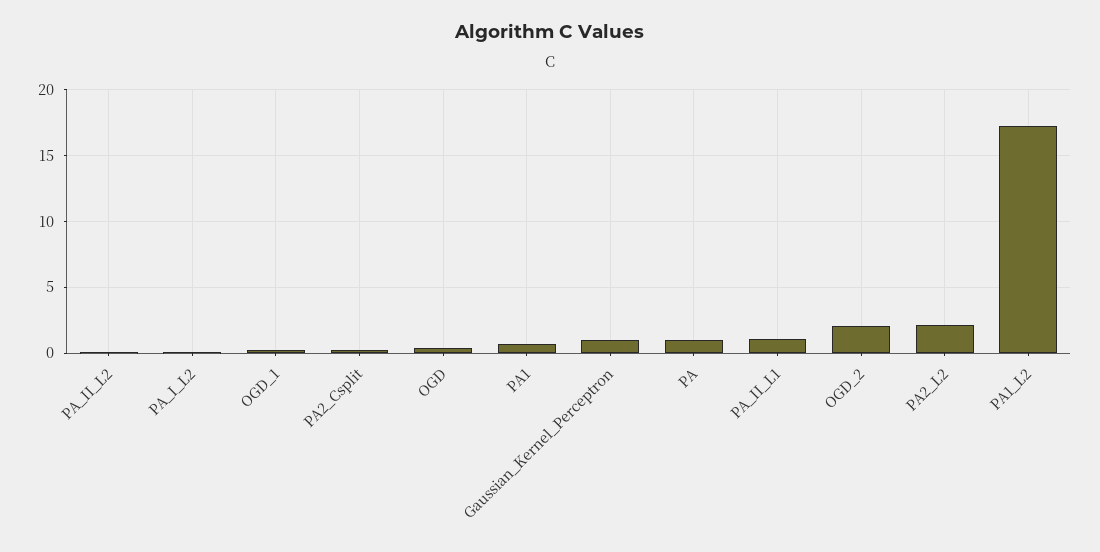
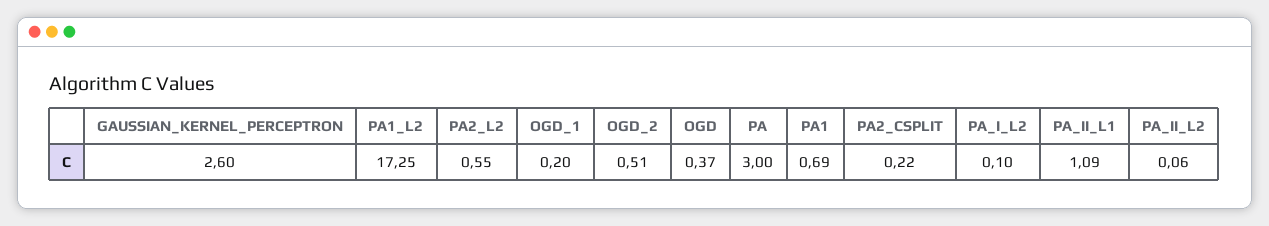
Gaussian_Kernel_Perceptron: 1 -> 2.6
PA: 1 -> 3
OGD_2: 2 -> 0.51
PA2_L2: 2 -> 0.55

